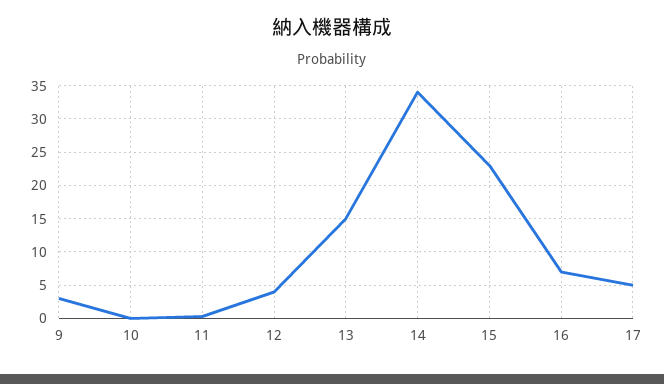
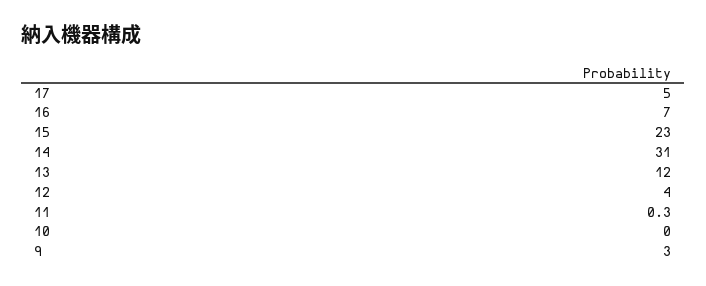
13: 15 -> 12
14: 34 -> 31

